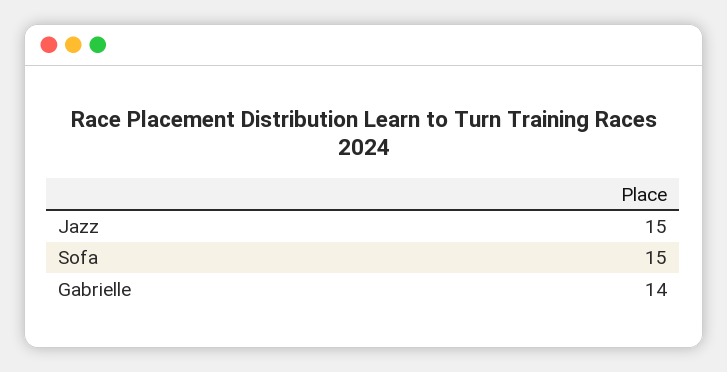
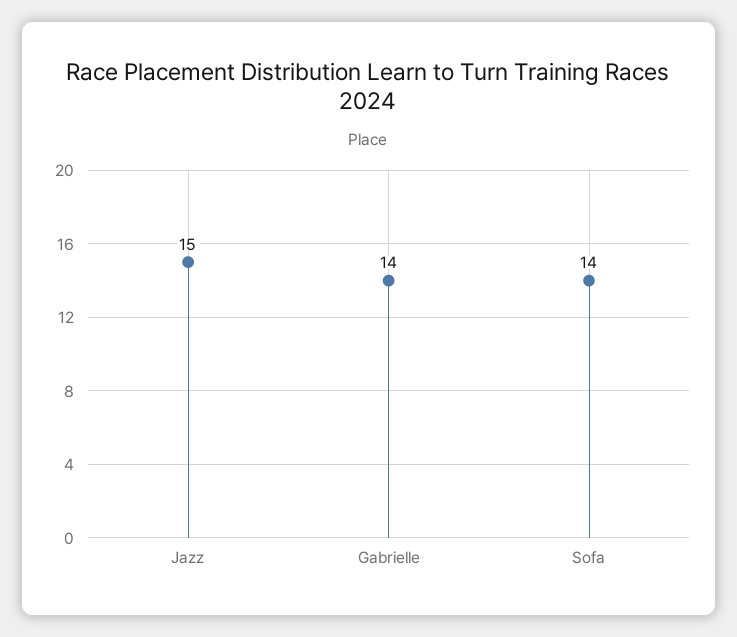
Sofa: 15 -> 14

